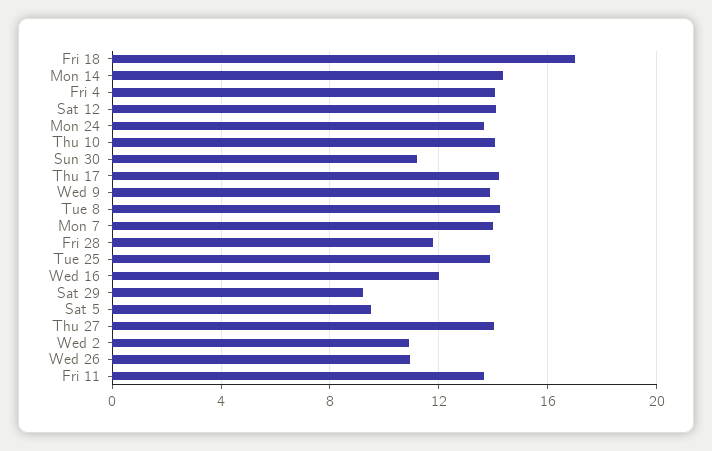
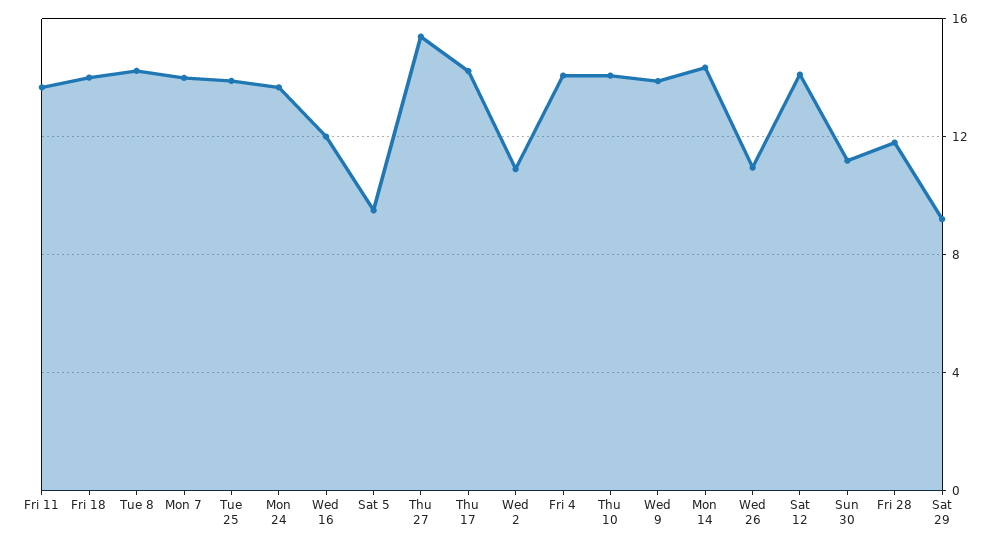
Fri 18: 17 -> 14
Thu 27: 14 -> 15.5

